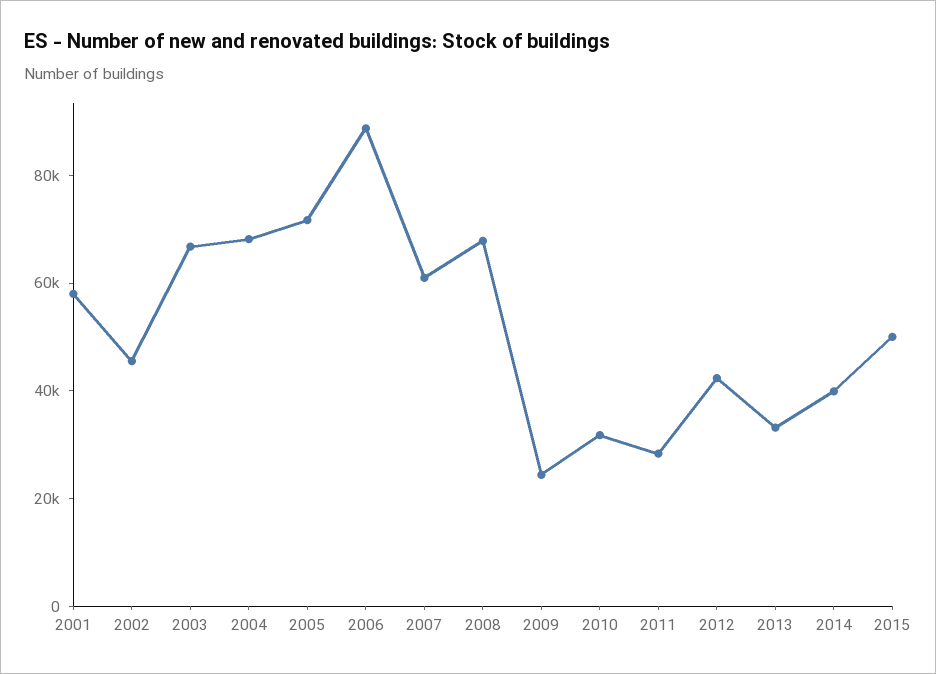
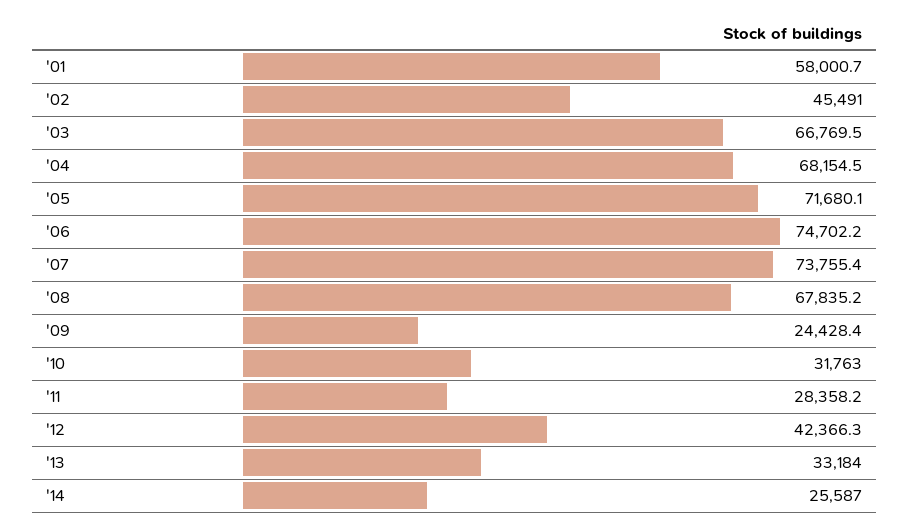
2006: 90000 -> 74702.2
2007: 60000 -> 73755.4
2014: 40000 -> 25587
2015: 50000 -> none

